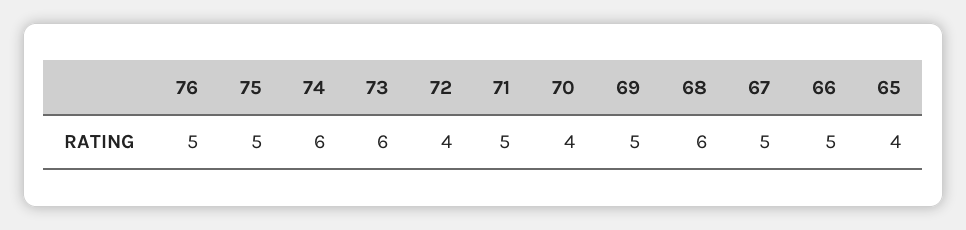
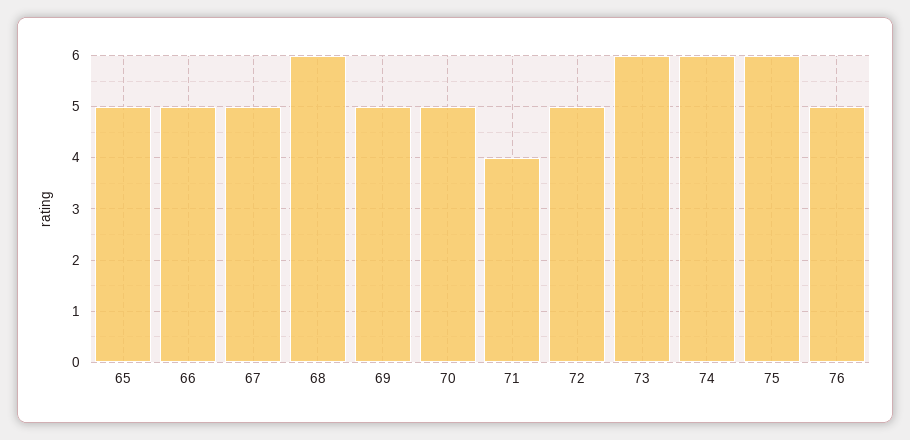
75: 5 -> 6
72: 4 -> 5
71: 5 -> 4
70: 4 -> 5
65: 4 -> 5

